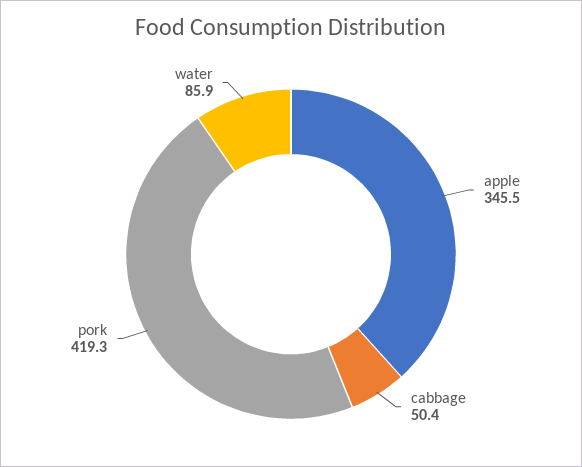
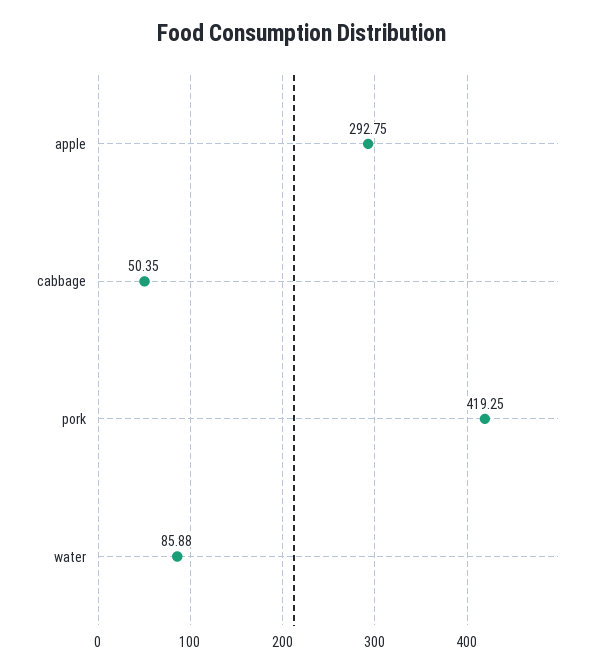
apple: 345.5 -> 292.75

